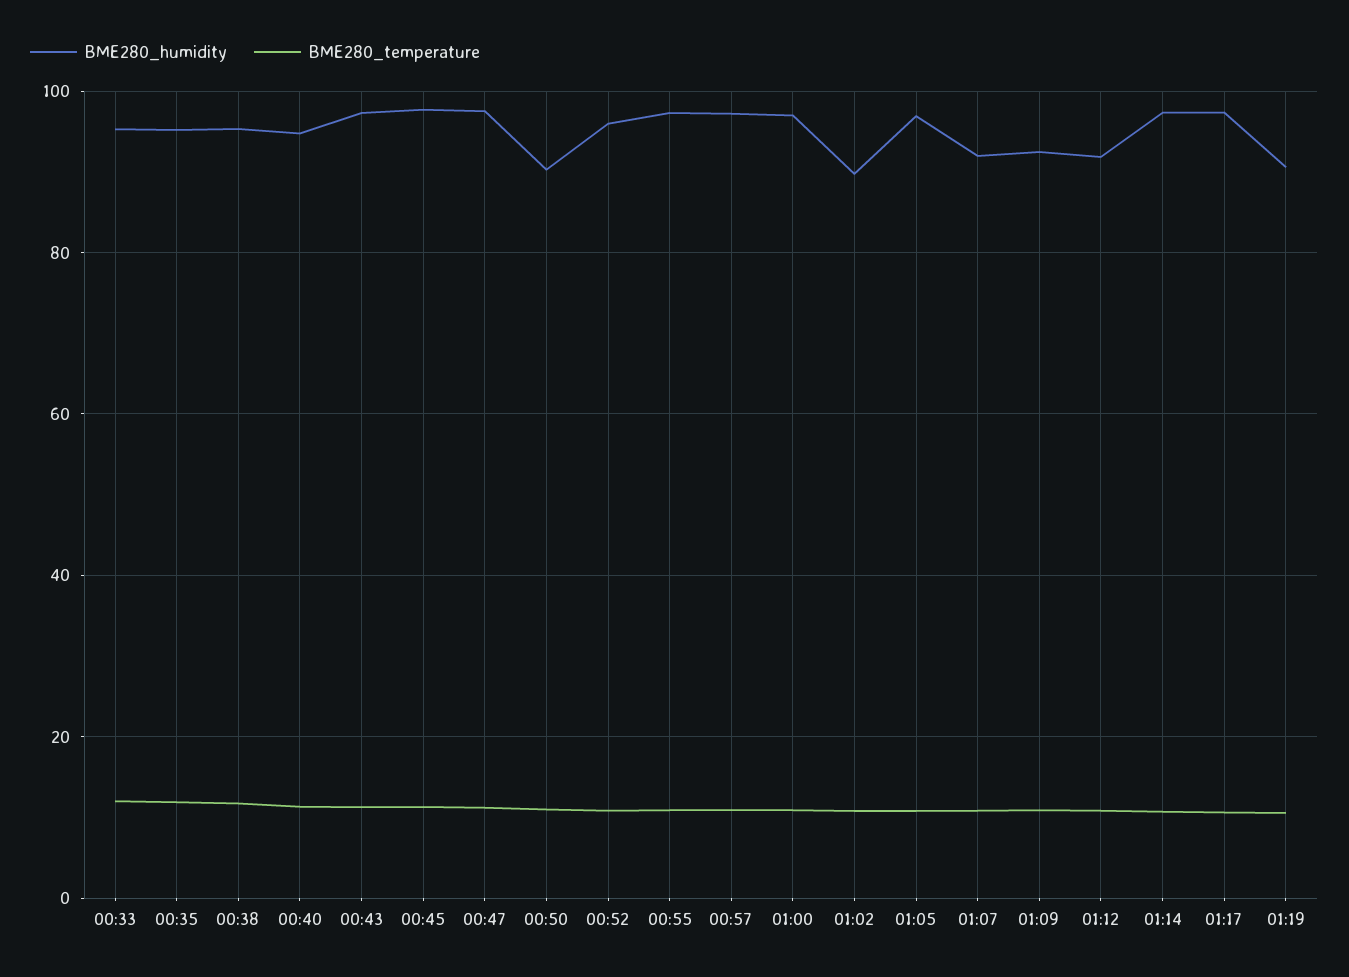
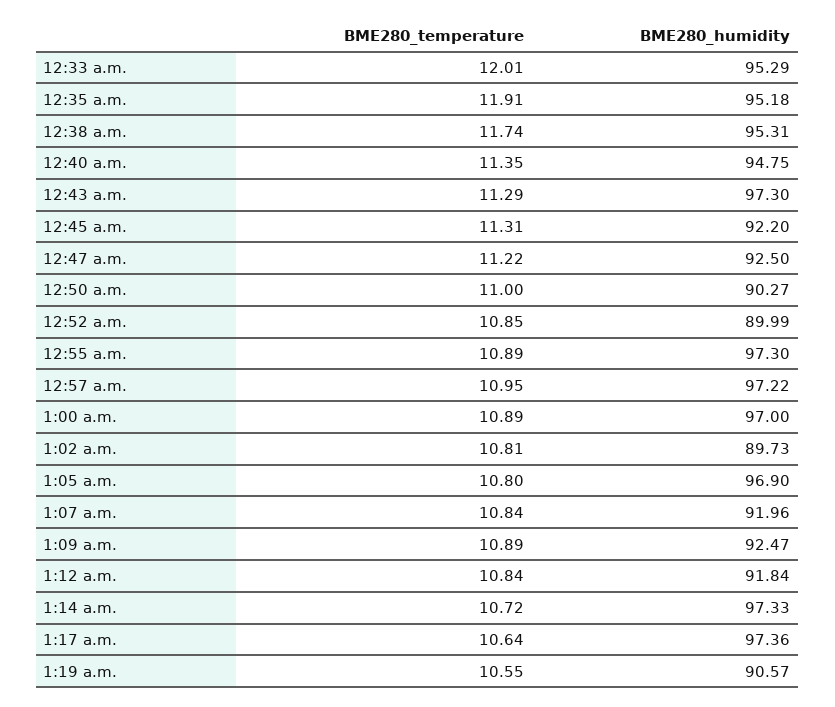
BME280_humidity, 00:45: 98 -> 92.2
BME280_humidity, 00:47: 98 -> 92.5
BME280_humidity, 00:52: 96 -> 89.99

